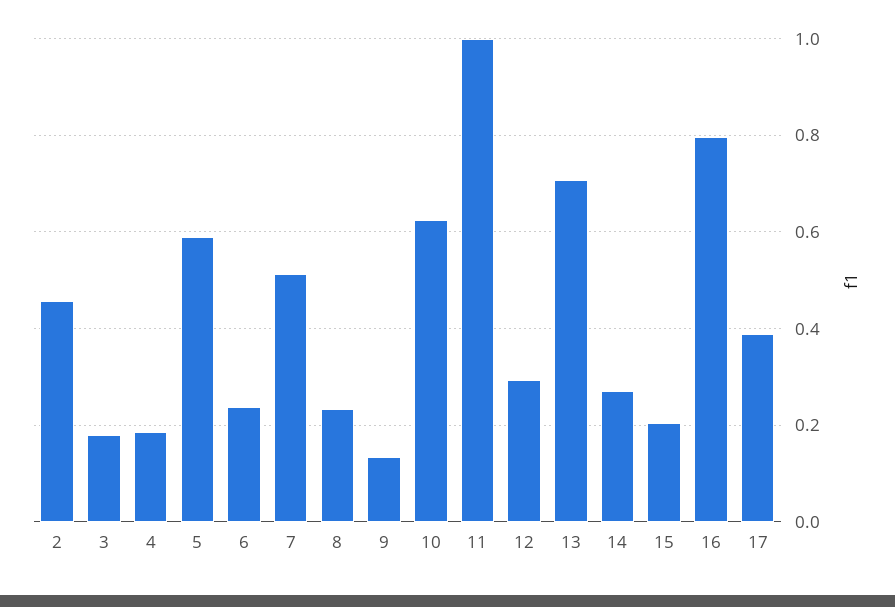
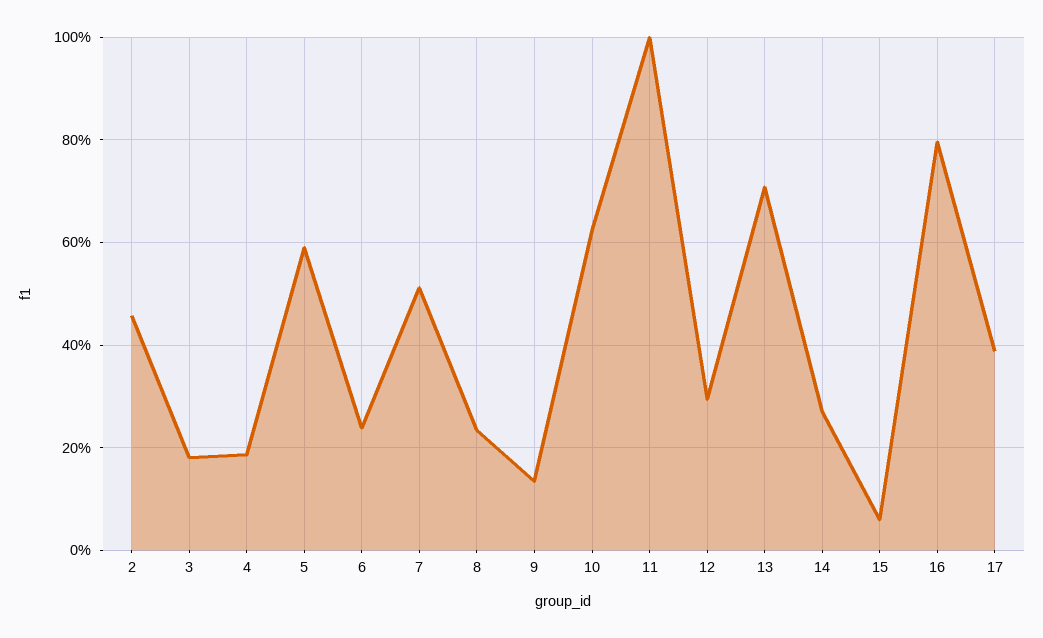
15: 0.2 -> 0.06

